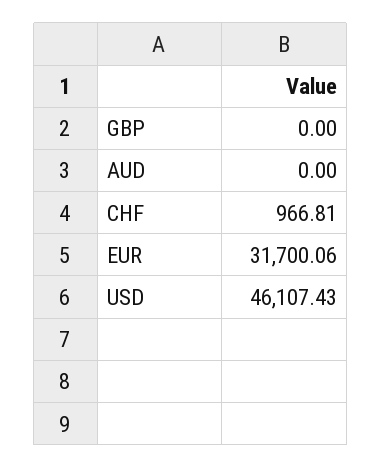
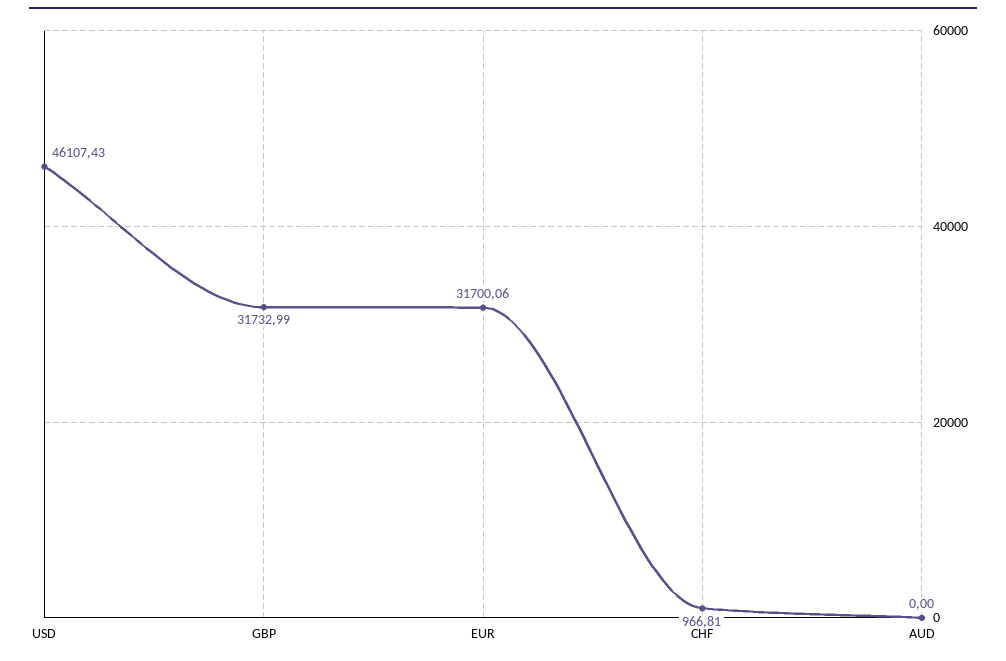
GBP: 0 -> 31732.99

